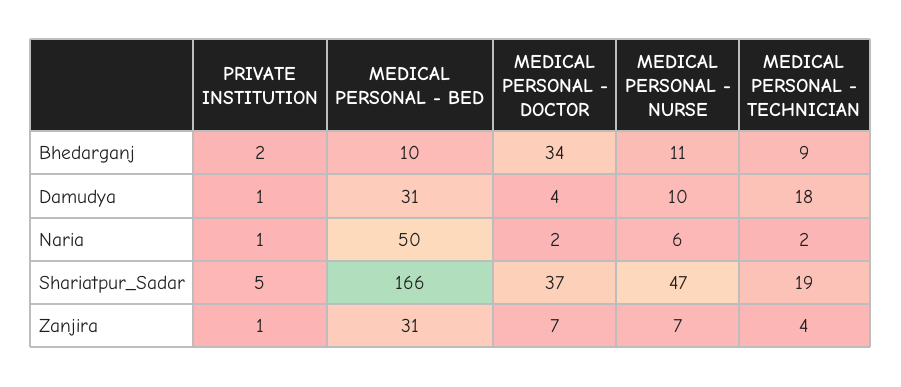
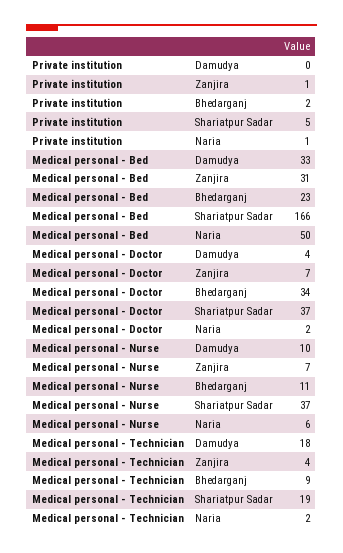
MEDICAL PERSONAL - BED, Bhedarganj: 10 -> 23
PRIVATE INSTITUTION, Damudya: 1 -> 0
MEDICAL PERSONAL - BED, Damudya: 31 -> 33
MEDICAL PERSONAL - NURSE, Shariatpur_Sadar: 47 -> 37

